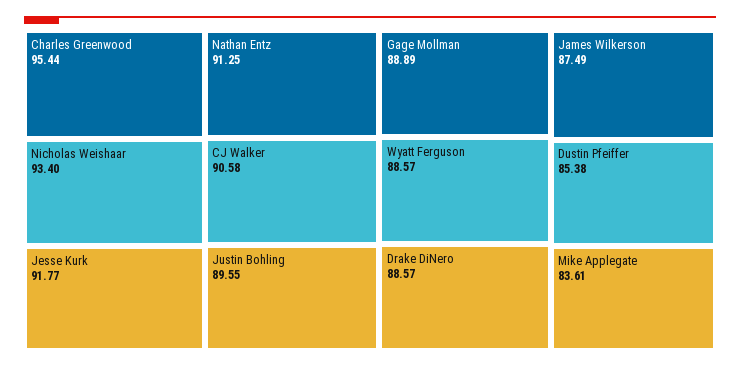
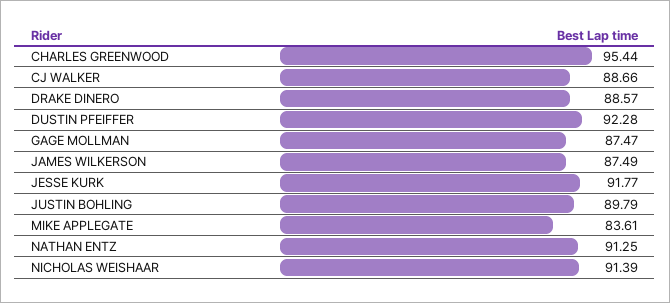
Nicholas Weishaar: 93.4 -> 91.39
CJ Walker: 90.58 -> 88.66
Justin Bohling: 89.55 -> 89.79
Gage Mollman: 88.89 -> 87.47
Wyatt Ferguson: 88.57 -> none
Dustin Pfeiffer: 85.38 -> 92.28

